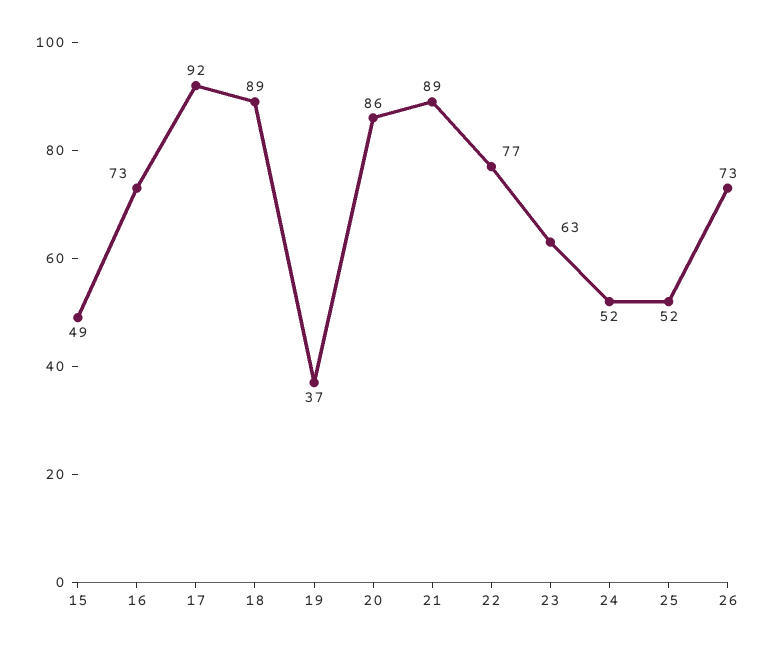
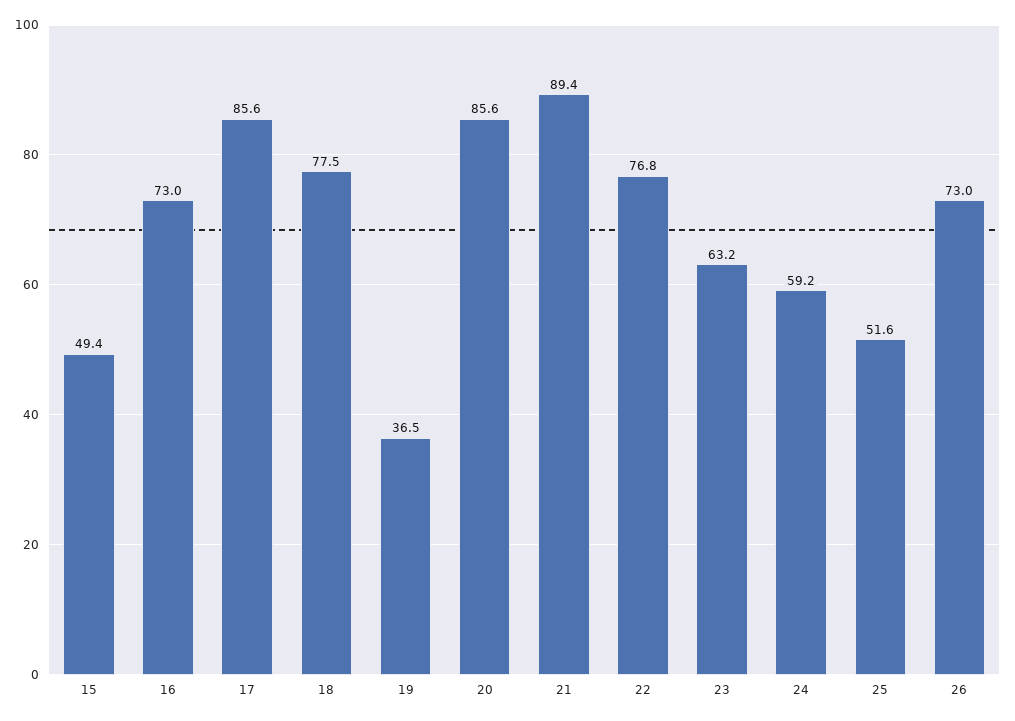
17: 92 -> 85.6
18: 89 -> 77.5
24: 52 -> 59.2

